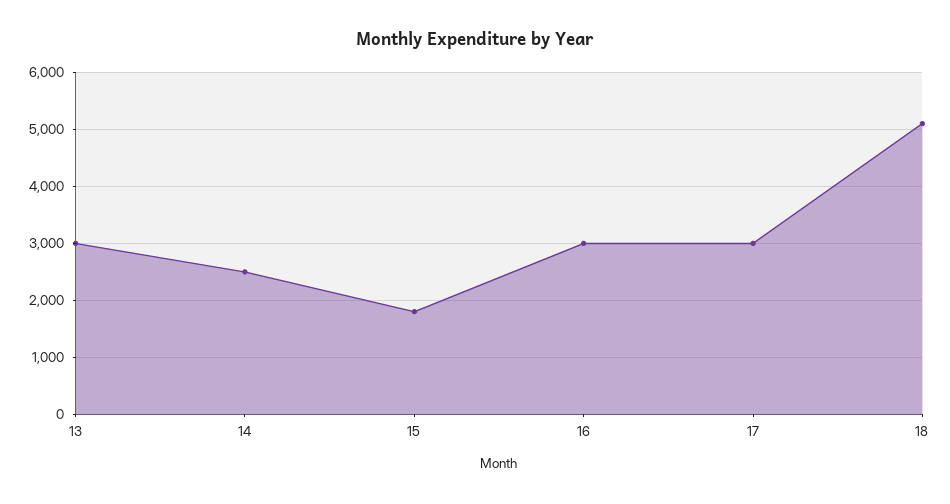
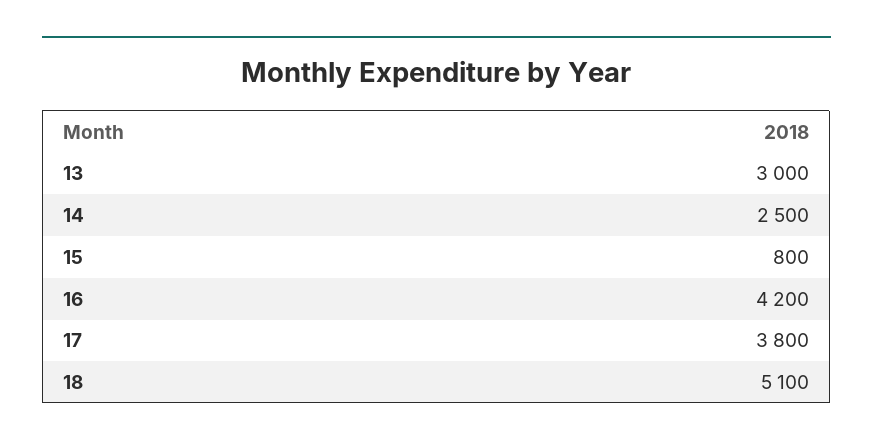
15: 1800 -> 800
16: 3000 -> 4200
17: 3000 -> 3800

